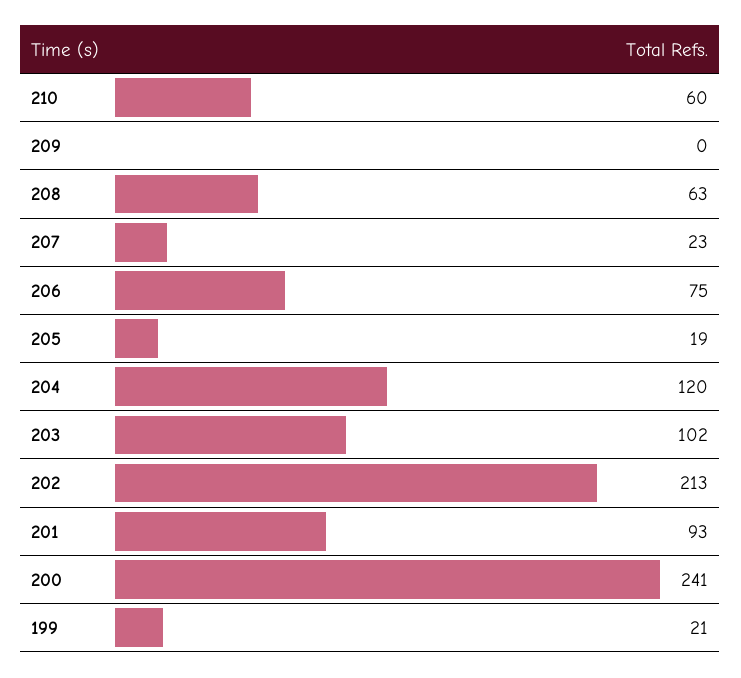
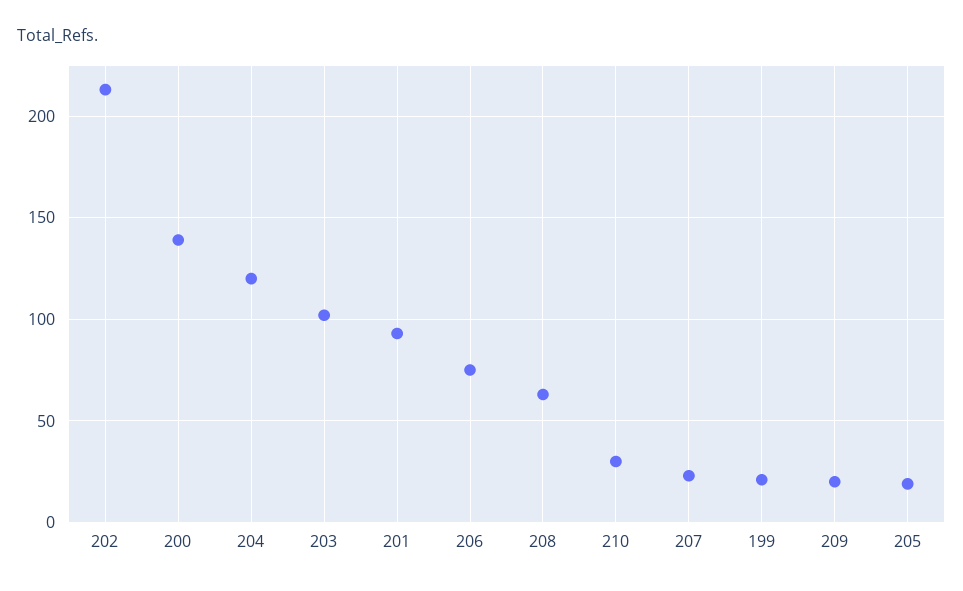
210: 60 -> 30
209: 0 -> 20
200: 241 -> 140

